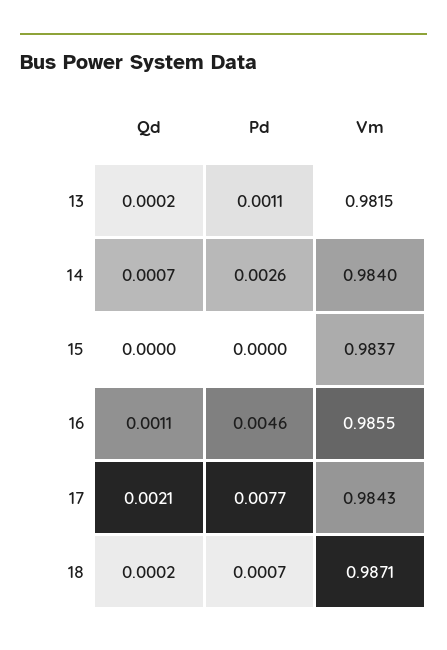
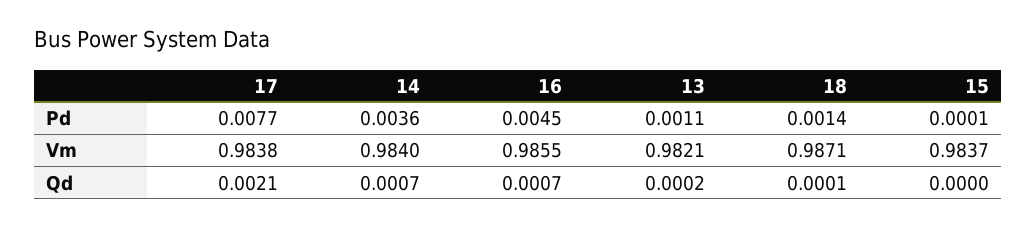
Vm, 13: 0.9815 -> 0.9821
Pd, 14: 0.0026 -> 0.0036
Pd, 15: 0 -> 0.0001
Qd, 16: 0.0011 -> 0.0007
Pd, 16: 0.0046 -> 0.0045
Vm, 17: 0.9843 -> 0.9838
Qd, 18: 0.0002 -> 0.0001
Pd, 18: 0.0007 -> 0.0014

